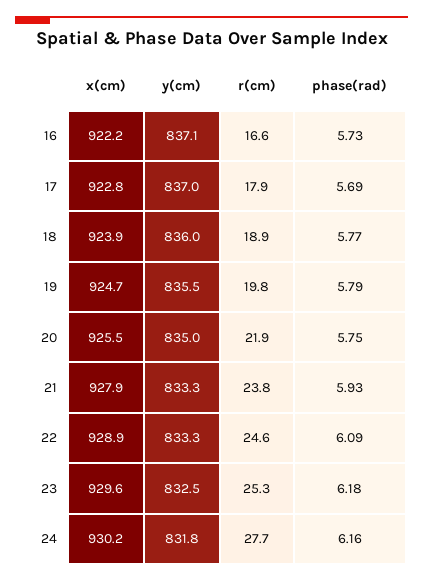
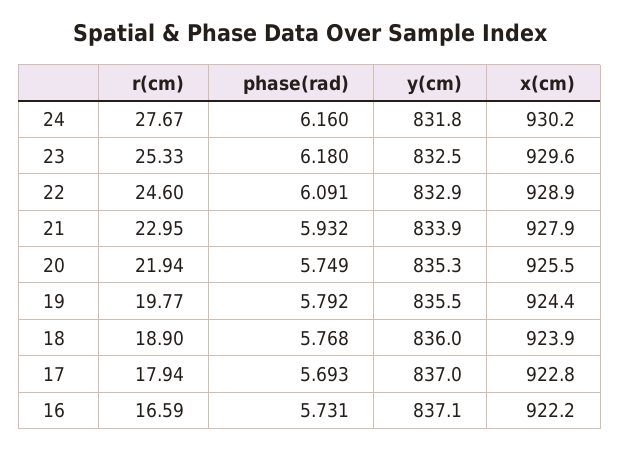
x(cm), 19: 924.7 -> 924.4
y(cm), 20: 835 -> 835.3
y(cm), 21: 833.3 -> 833.9
r(cm), 21: 23.8 -> 22.95
y(cm), 22: 833.3 -> 832.9

